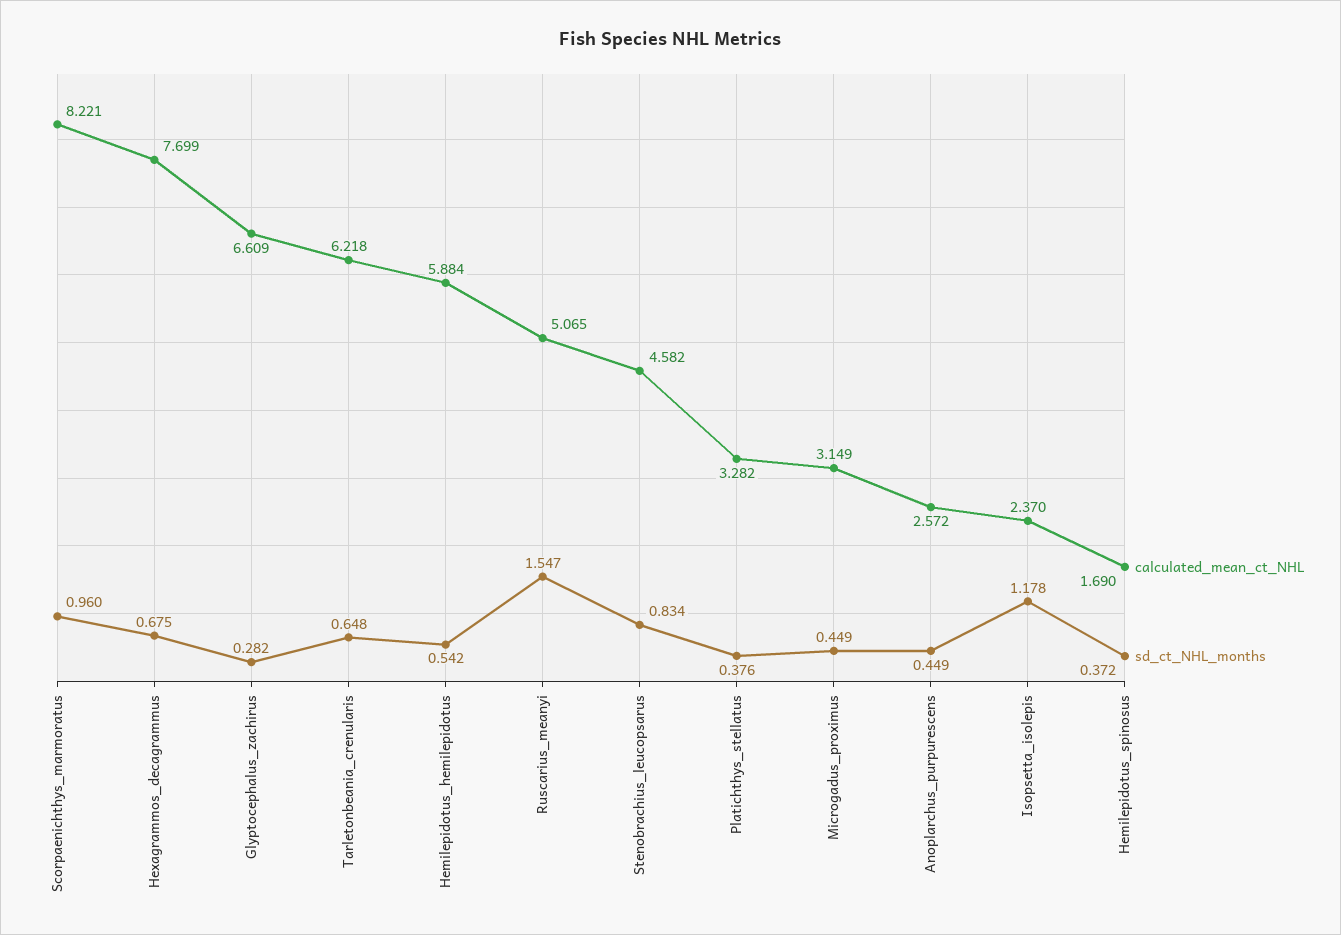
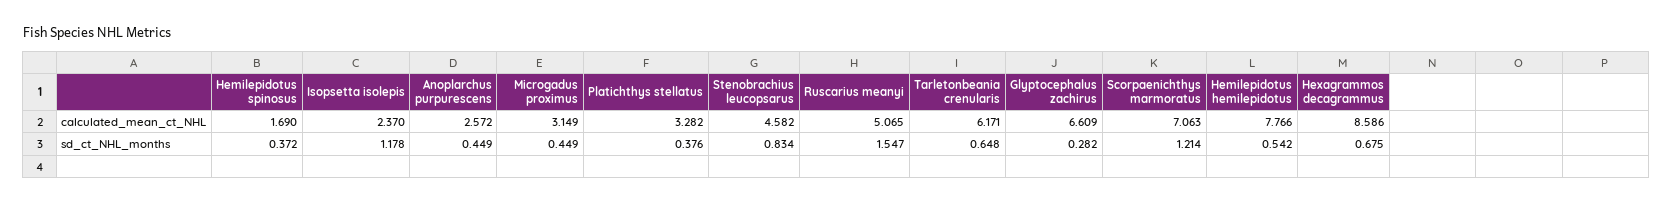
calculated_mean_ct_NHL, Scorpaenichthys_marmoratus: 8.221 -> 7.063
sd_ct_NHL_months, Scorpaenichthys_marmoratus: 0.96 -> 1.214
calculated_mean_ct_NHL, Hexagrammos_decagrammus: 7.699 -> 8.586
calculated_mean_ct_NHL, Tarletonbeania_crenularis: 6.218 -> 6.171
calculated_mean_ct_NHL, Hemilepidotus_hemilepidotus: 5.884 -> 7.766

